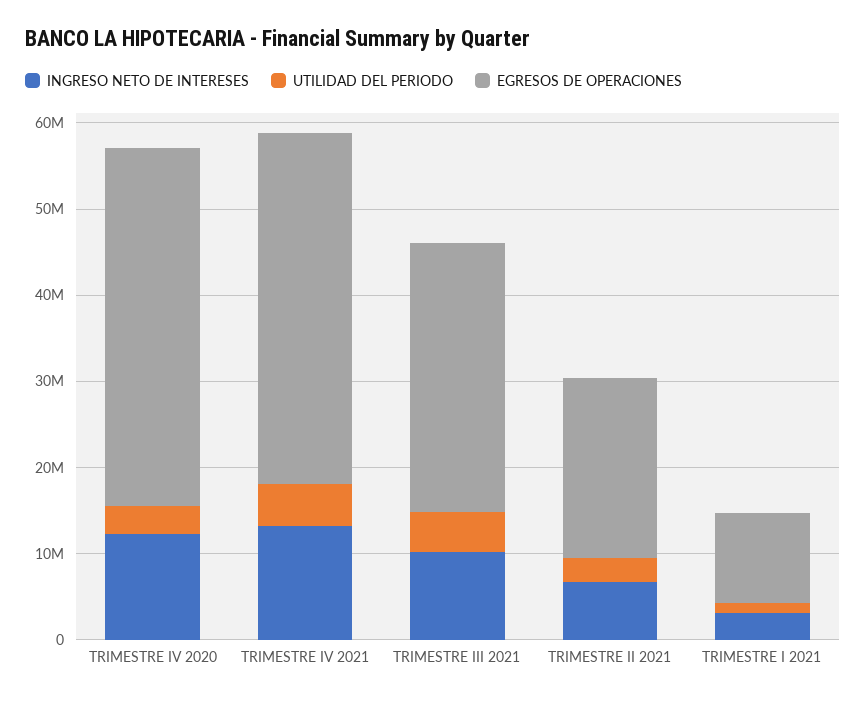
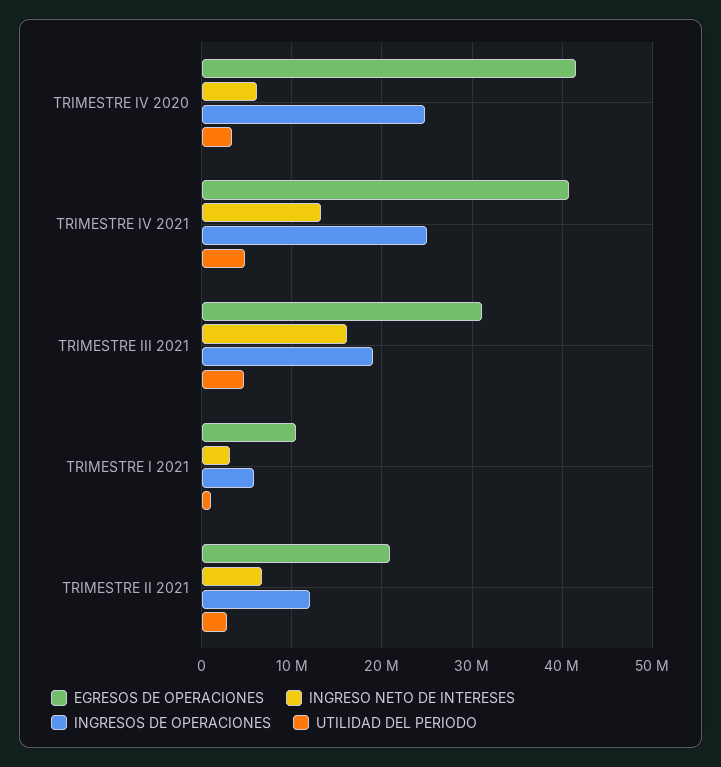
INGRESO NETO DE INTERESES, TRIMESTRE IV 2020: 12000000 -> 6000000
INGRESO NETO DE INTERESES, TRIMESTRE III 2021: 10000000 -> 16000000
INGRESOS DE OPERACIONES, TRIMESTRE IV 2020: none -> 25000000
INGRESOS DE OPERACIONES, TRIMESTRE IV 2021: none -> 25000000
INGRESOS DE OPERACIONES, TRIMESTRE III 2021: none -> 19000000
INGRESOS DE OPERACIONES, TRIMESTRE I 2021: none -> 6000000
INGRESOS DE OPERACIONES, TRIMESTRE II 2021: none -> 12000000

